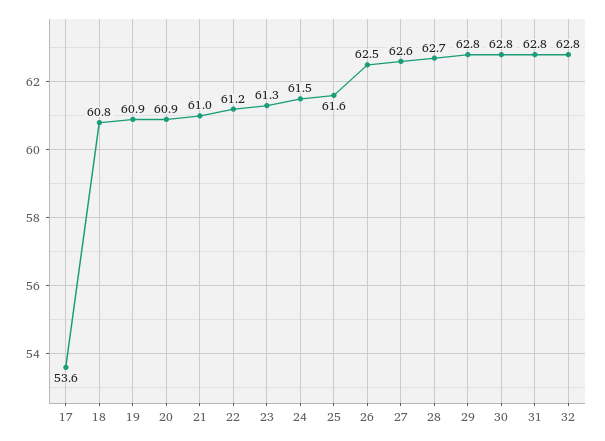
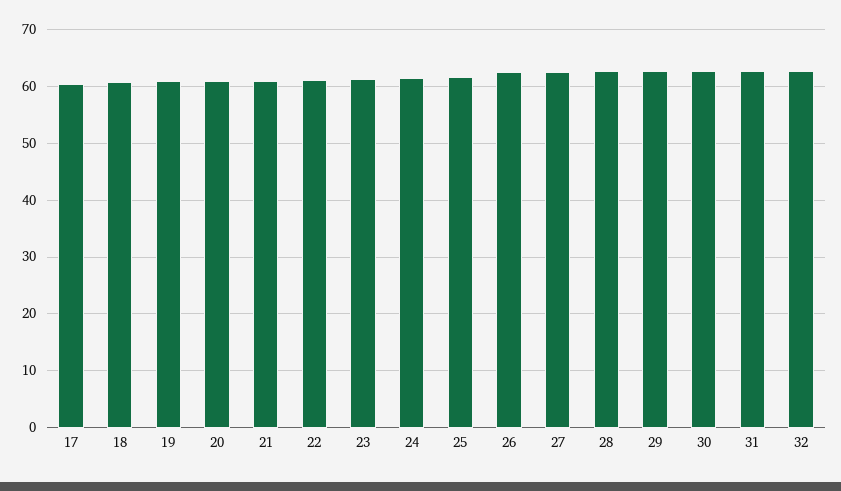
17: 53.6 -> 60

